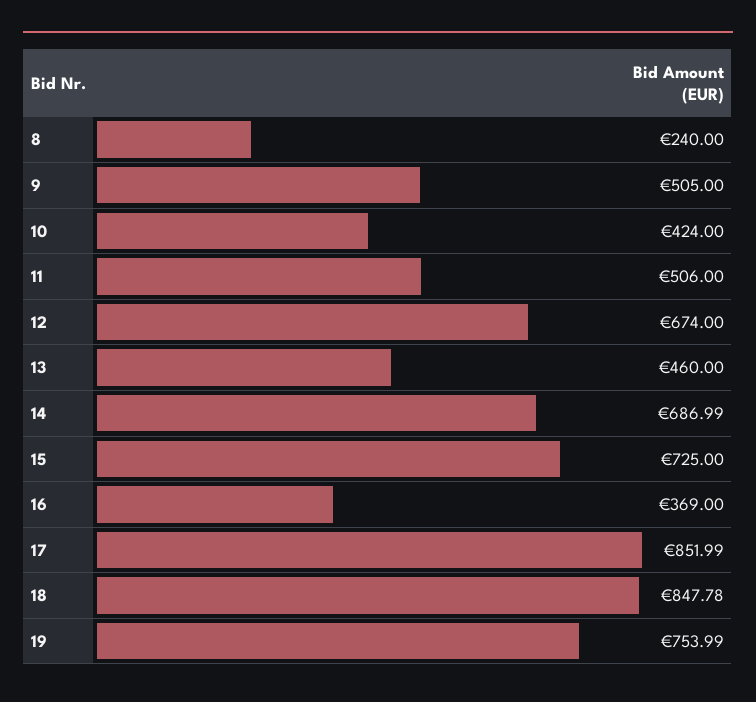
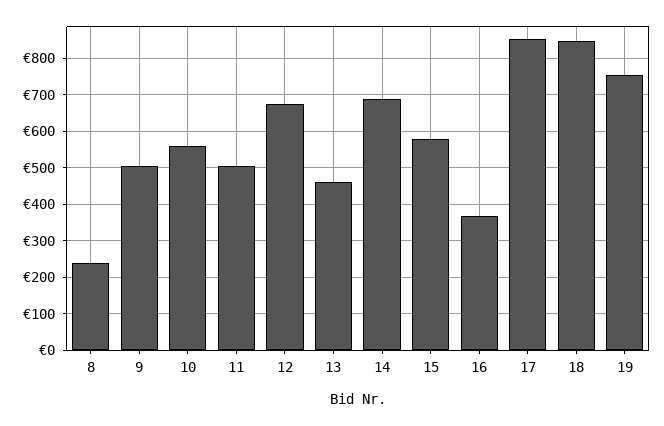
10: 424 -> 560
15: 725 -> 580

